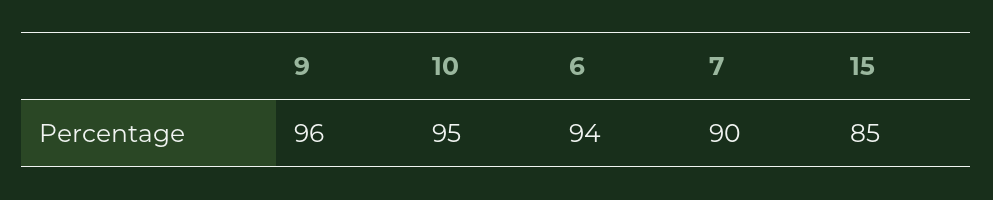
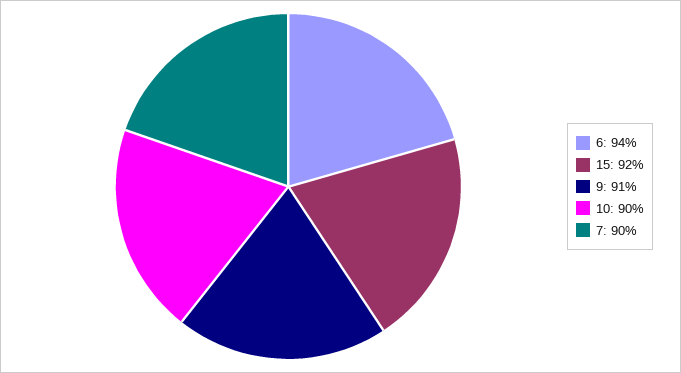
9: 96 -> 91
10: 95 -> 90
15: 85 -> 92

